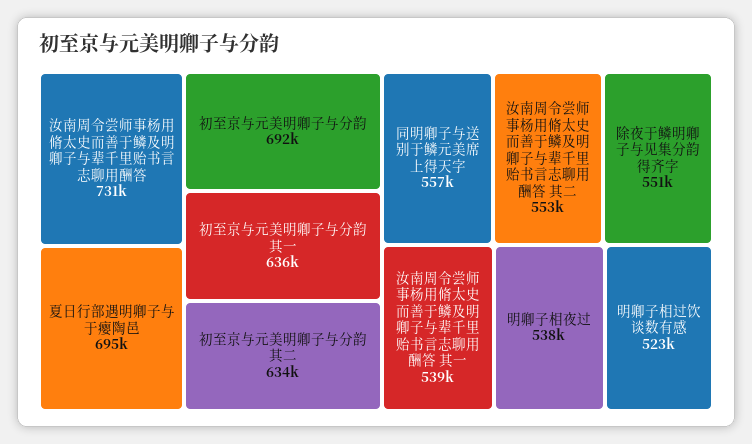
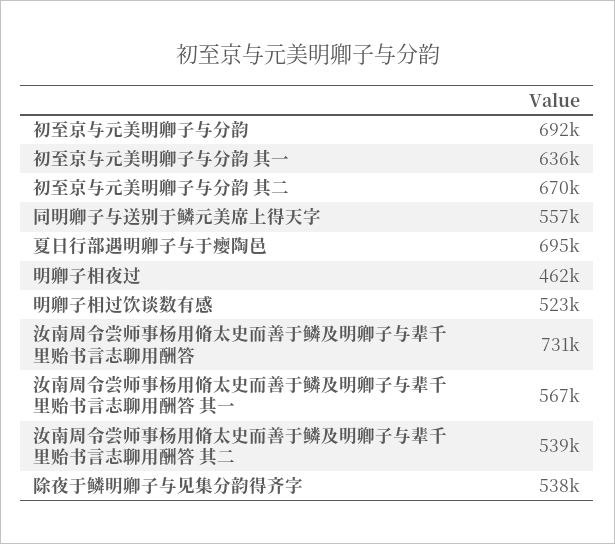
初至京与元美明卿子与分韵 其二: 634000 -> 670000
汝南周令尝师事杨用脩太史而善于鳞及明卿子与辈千里贻书言志聊用酬答 其二: 553000 -> 539000
除夜于鳞明卿子与见集分韵得齐字: 551000 -> 538000
汝南周令尝师事杨用脩太史而善于鳞及明卿子与辈千里贻书言志聊用酬答 其一: 539000 -> 567000
明卿子相夜过: 538000 -> 462000

